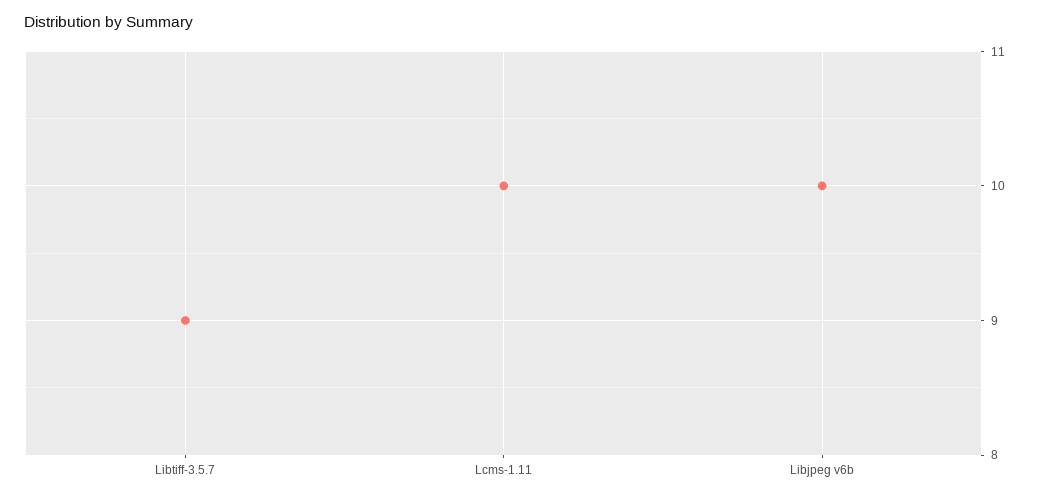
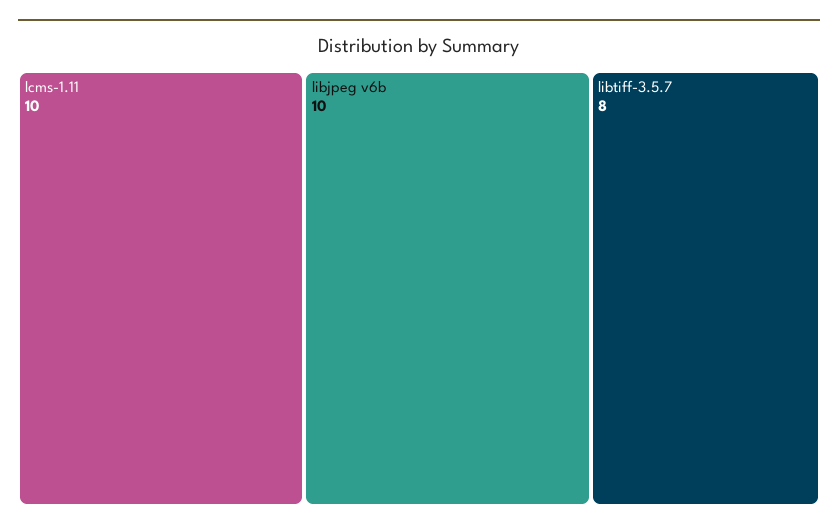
Libtiff-3.5.7: 9 -> 8

